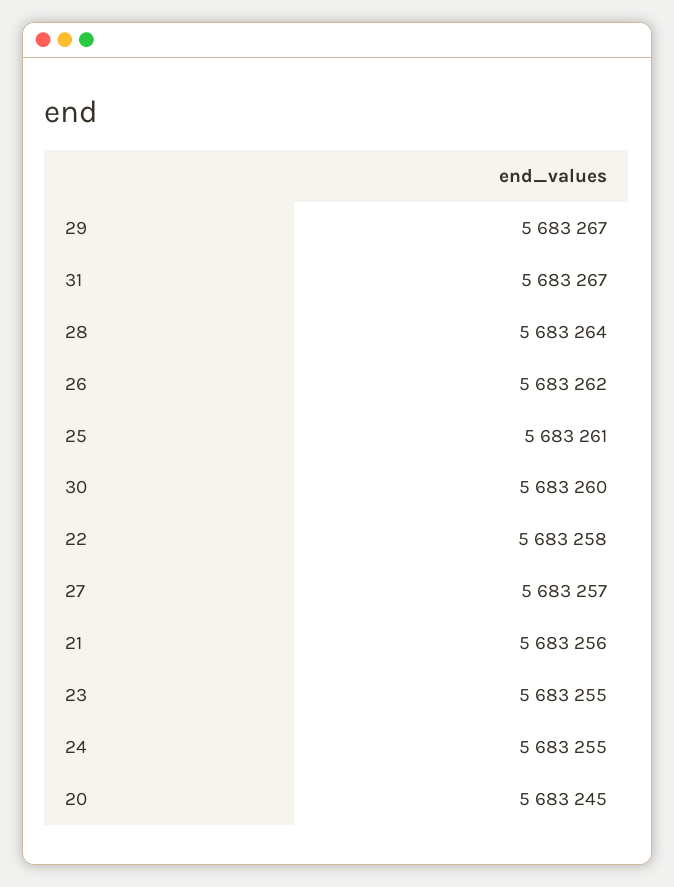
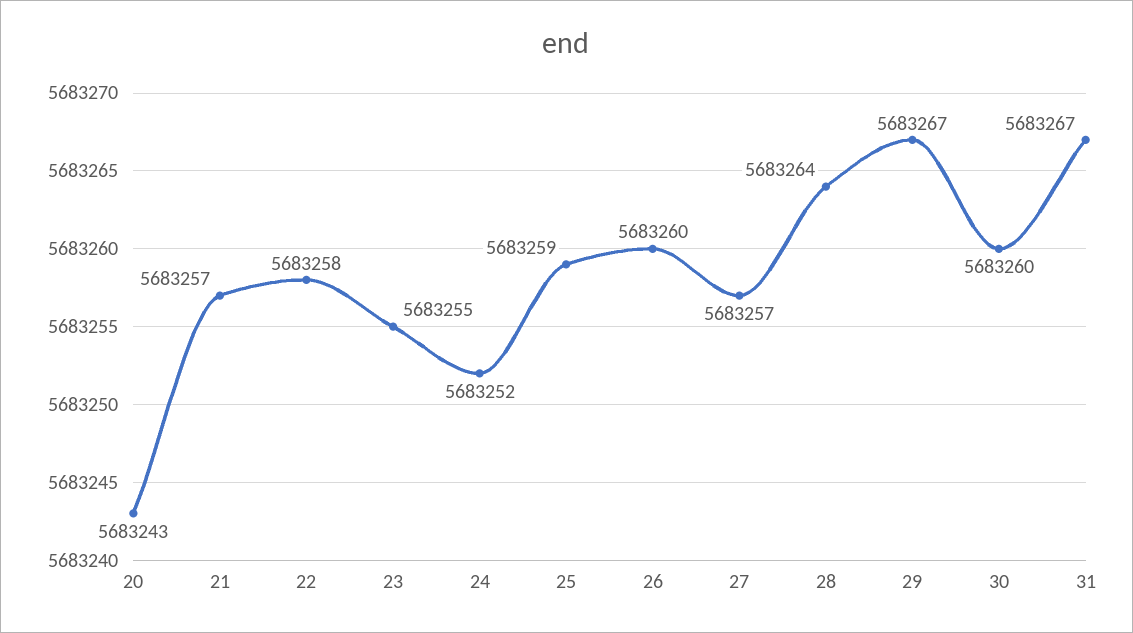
26: 5683262 -> 5683260
25: 5683261 -> 5683259
21: 5683256 -> 5683257
24: 5683255 -> 5683252
20: 5683245 -> 5683243

